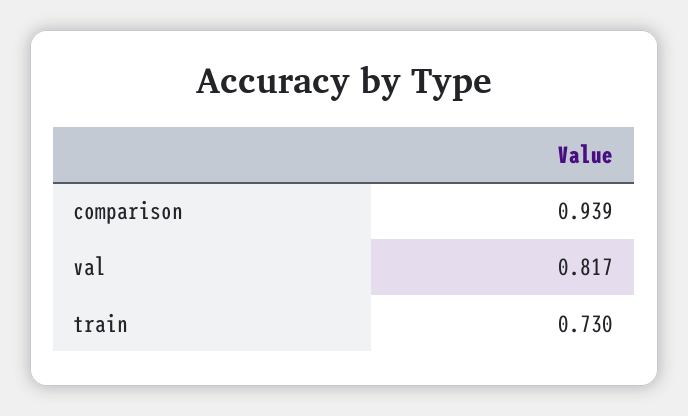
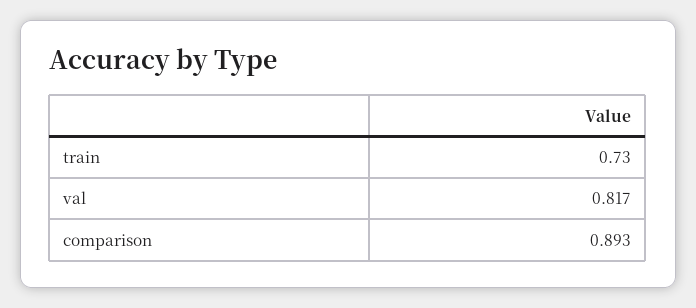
comparison: 0.939 -> 0.893

